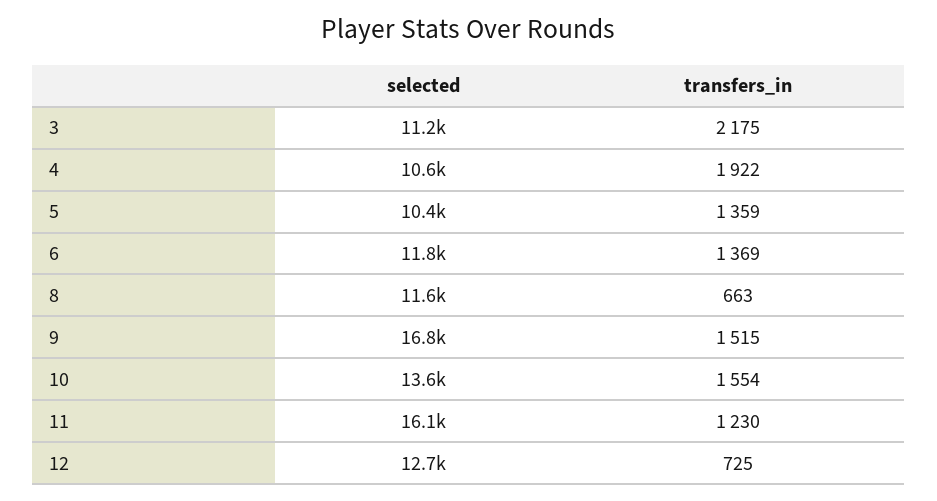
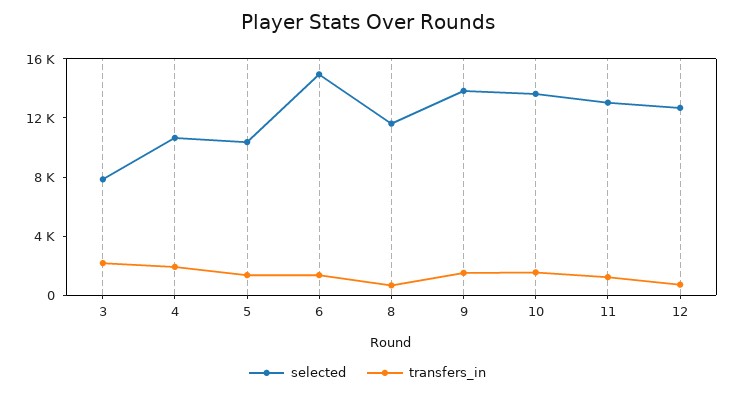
selected, 3: 11200 -> 8000
selected, 6: 11800 -> 15000
selected, 9: 16800 -> 14000
selected, 11: 16100 -> 13000

